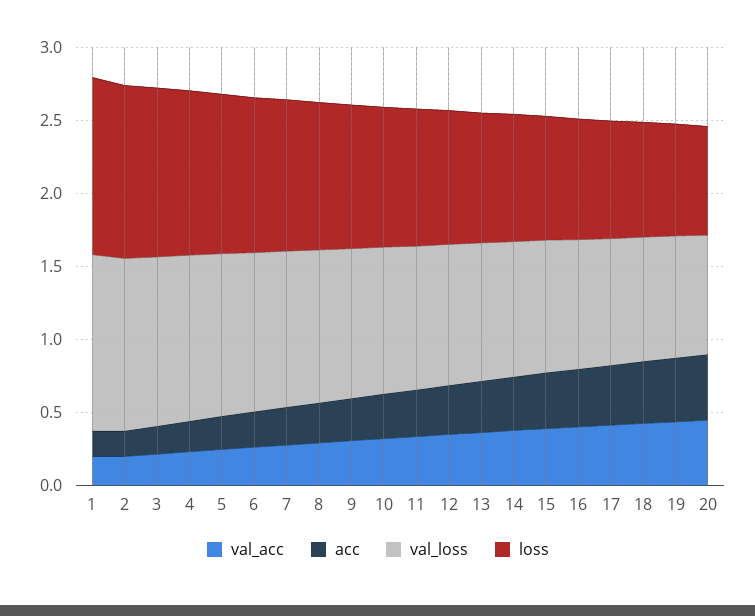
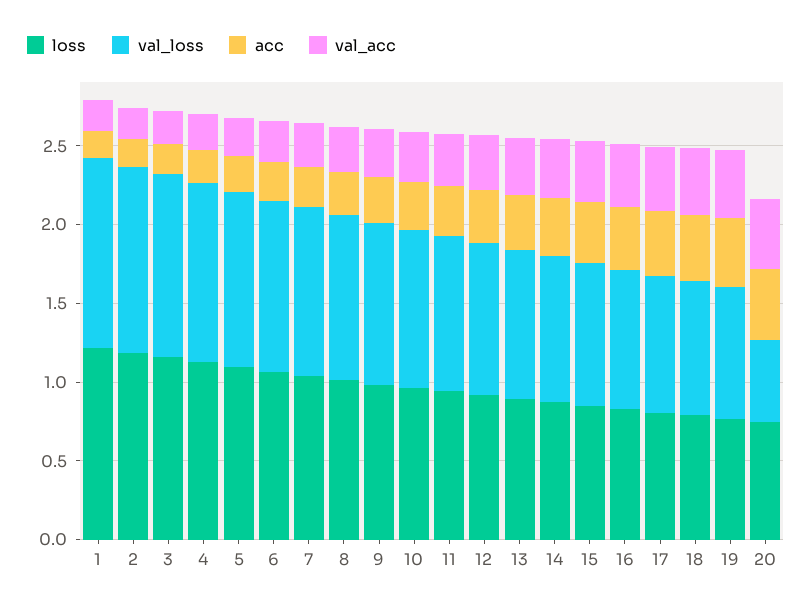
val_loss, 20: 0.8 -> 0.5

